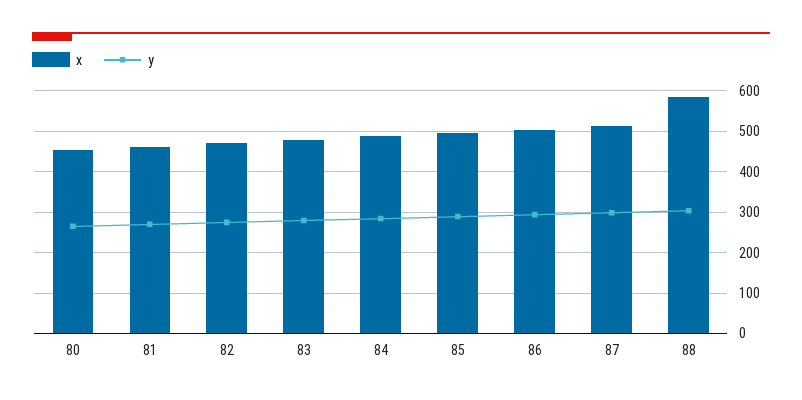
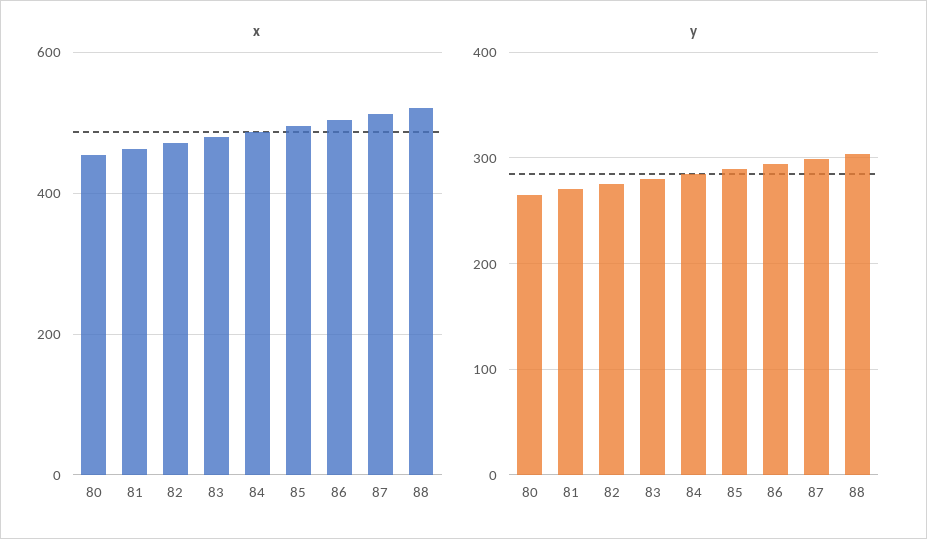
x, 88: 580 -> 520

